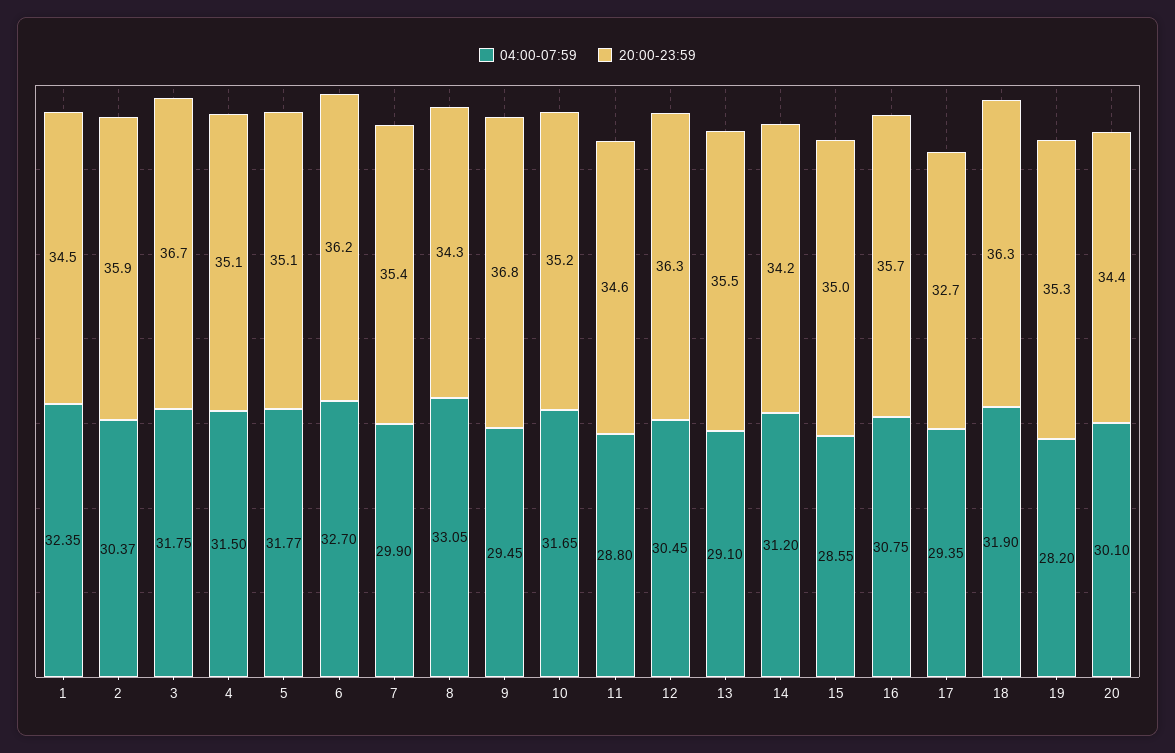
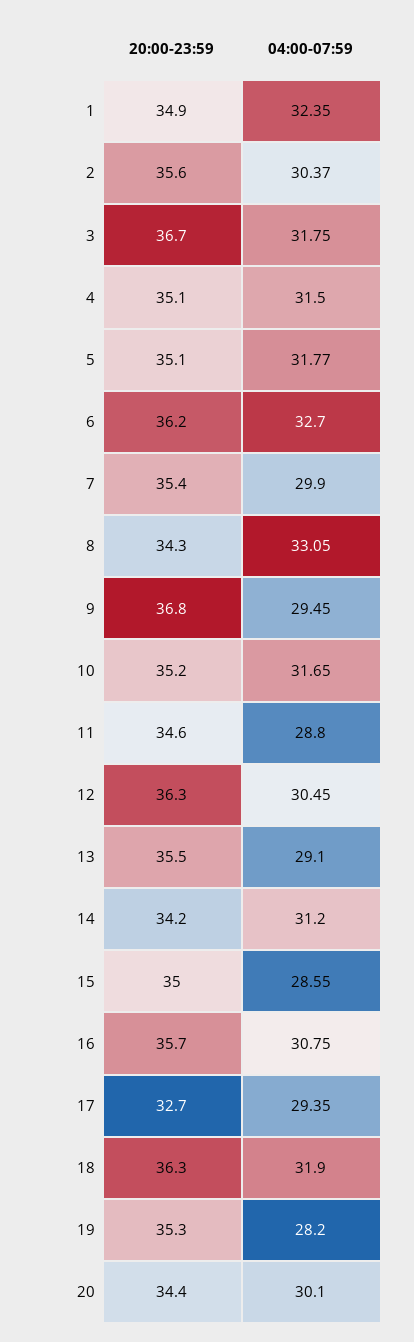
20:00-23:59, 1: 34.5 -> 34.9
20:00-23:59, 2: 35.9 -> 35.6

